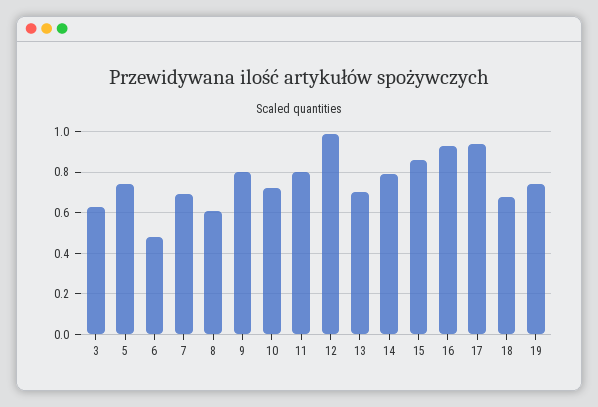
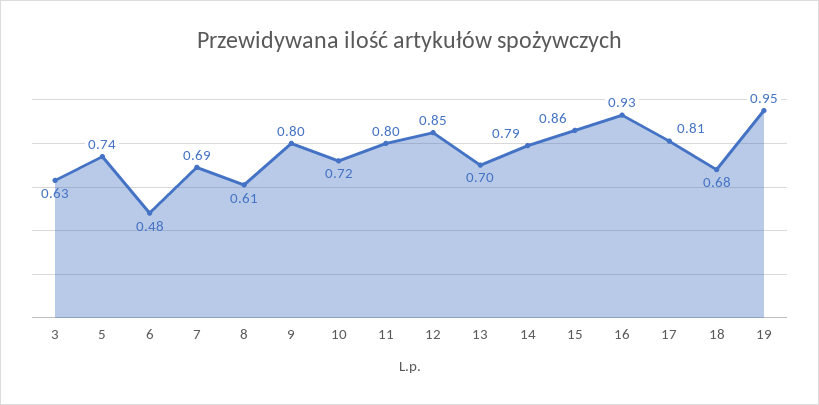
12: 1 -> 0.85
17: 0.95 -> 0.81
19: 0.75 -> 0.95

